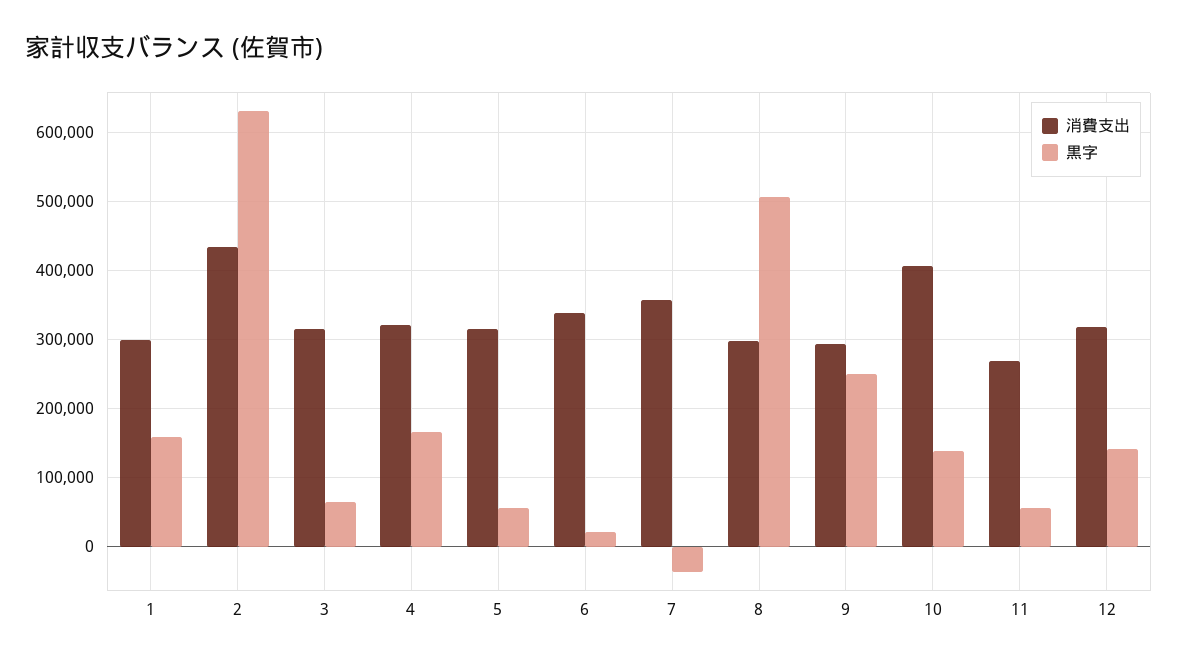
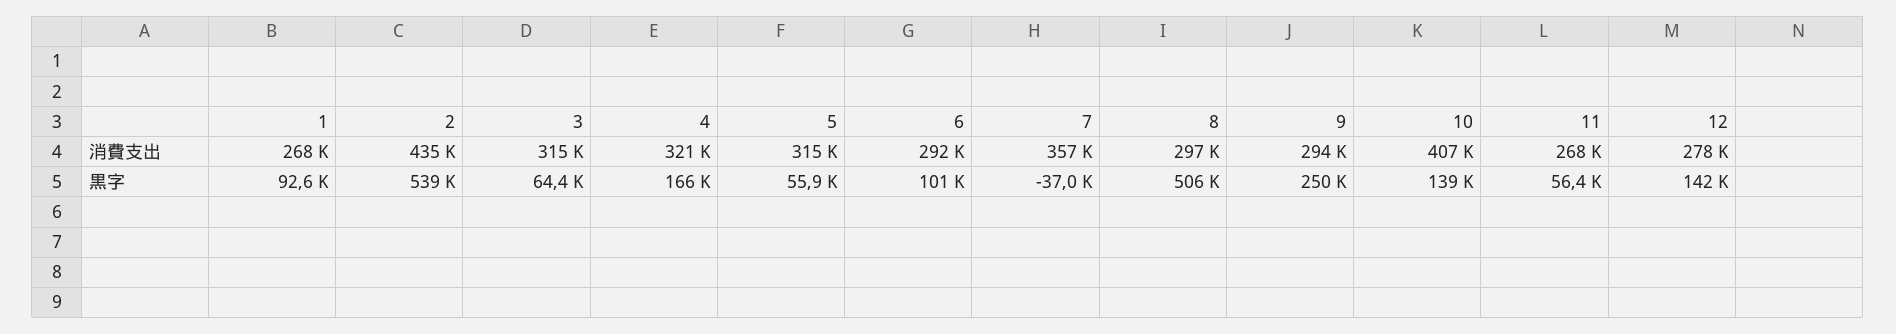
消費支出, 1: 300000 -> 268000
黒字, 1: 160000 -> 92600
黒字, 2: 630000 -> 539000
消費支出, 6: 340000 -> 292000
黒字, 6: 20000 -> 101000
消費支出, 12: 320000 -> 278000

